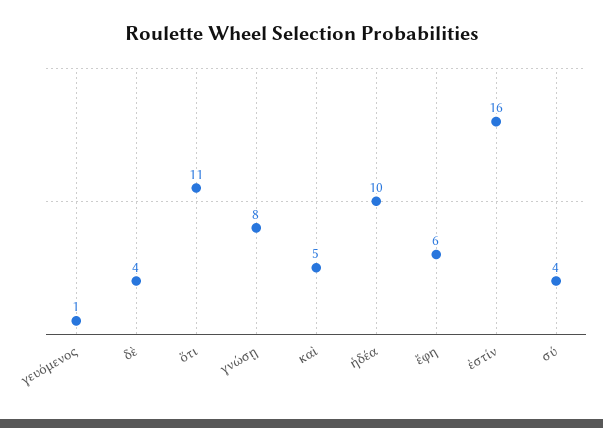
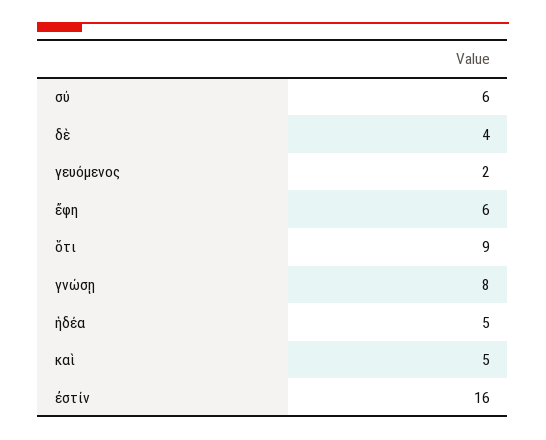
γευόμενος: 1 -> 2
ὅτι: 11 -> 9
ἡδέα: 10 -> 5
σύ: 4 -> 6

